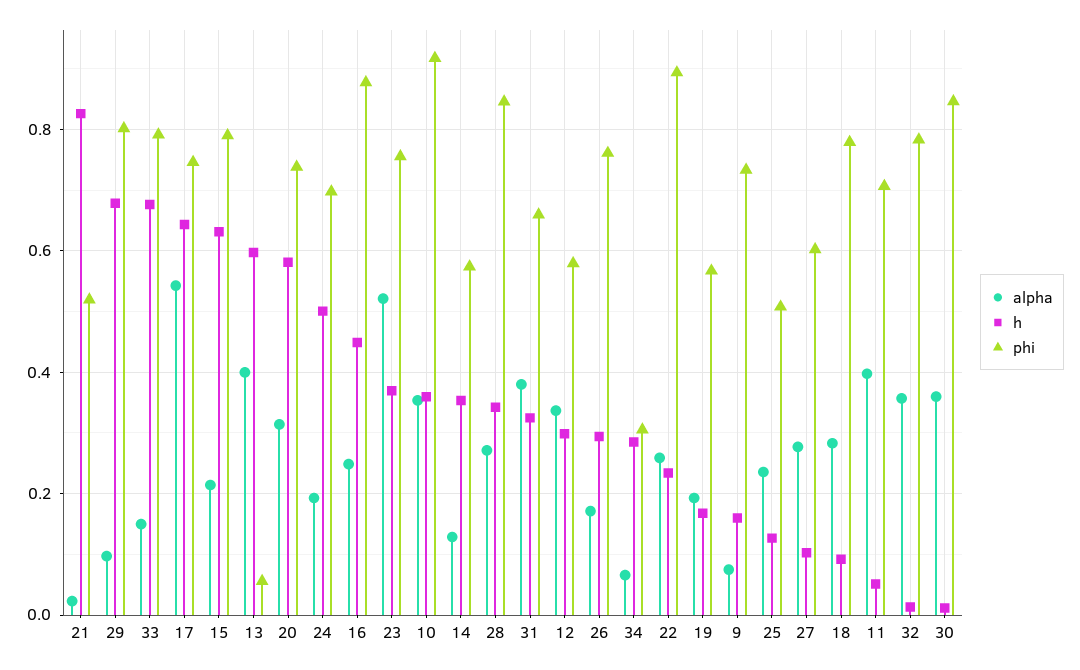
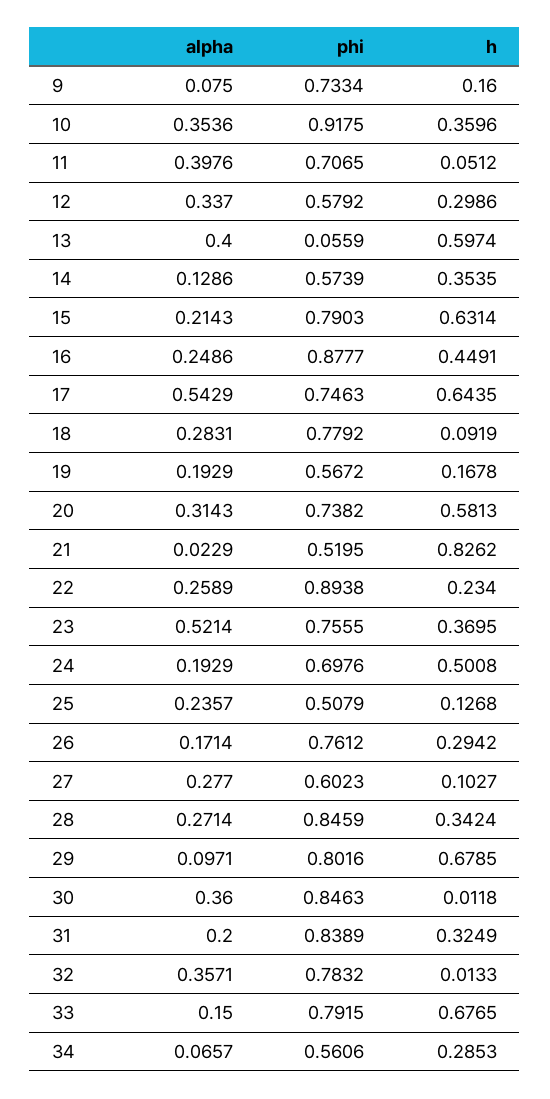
alpha, 31: 0.38 -> 0.2
phi, 31: 0.66 -> 0.8389
phi, 34: 0.3 -> 0.5606

